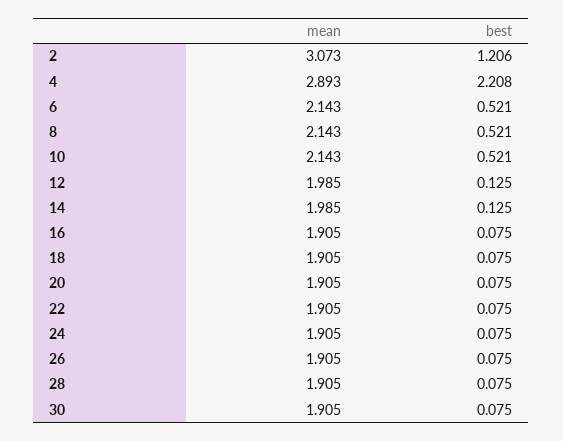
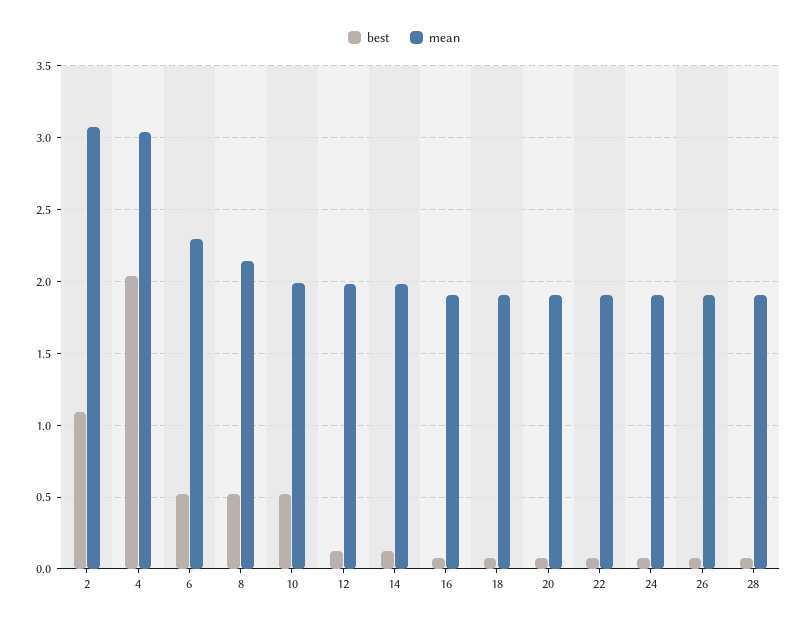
best, 2: 1.206 -> 1.1
mean, 4: 2.893 -> 3.05
best, 4: 2.208 -> 2.05
mean, 6: 2.143 -> 2.3
mean, 10: 2.143 -> 2
mean, 30: 1.905 -> none
best, 30: 0.075 -> none

